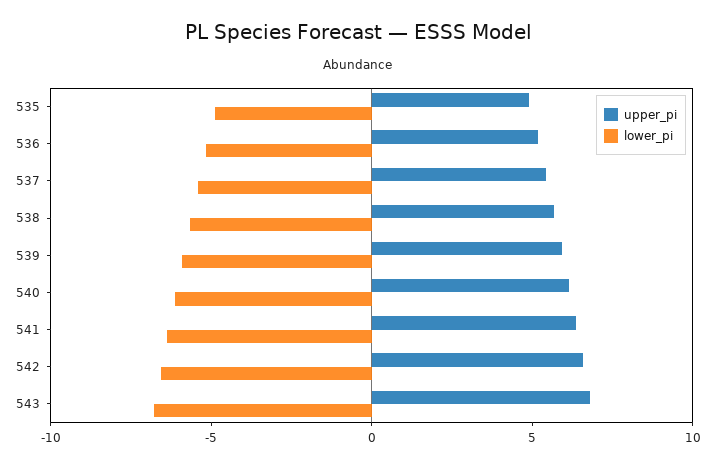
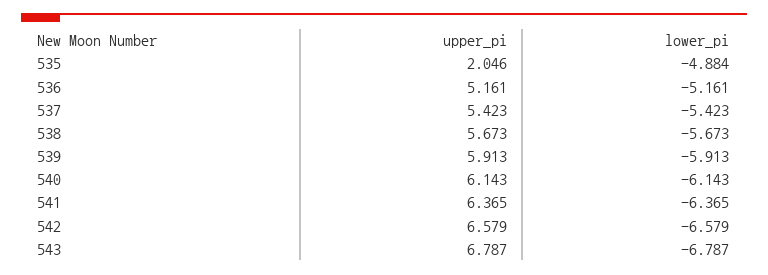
upper_pi, 535: 5 -> 2.046

